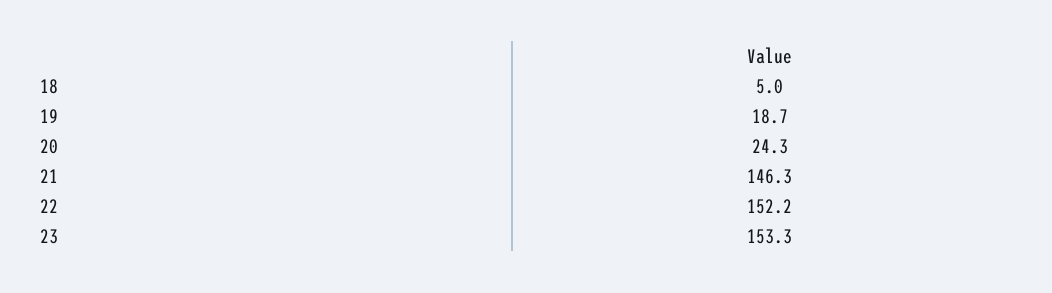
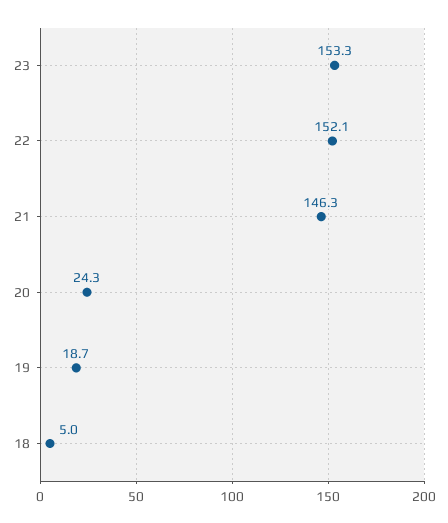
22: 152.2 -> 152.1

